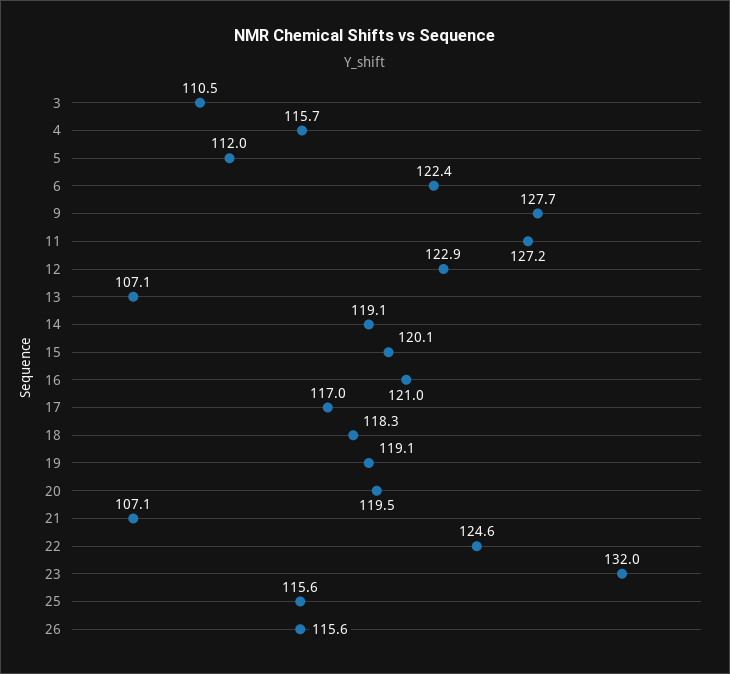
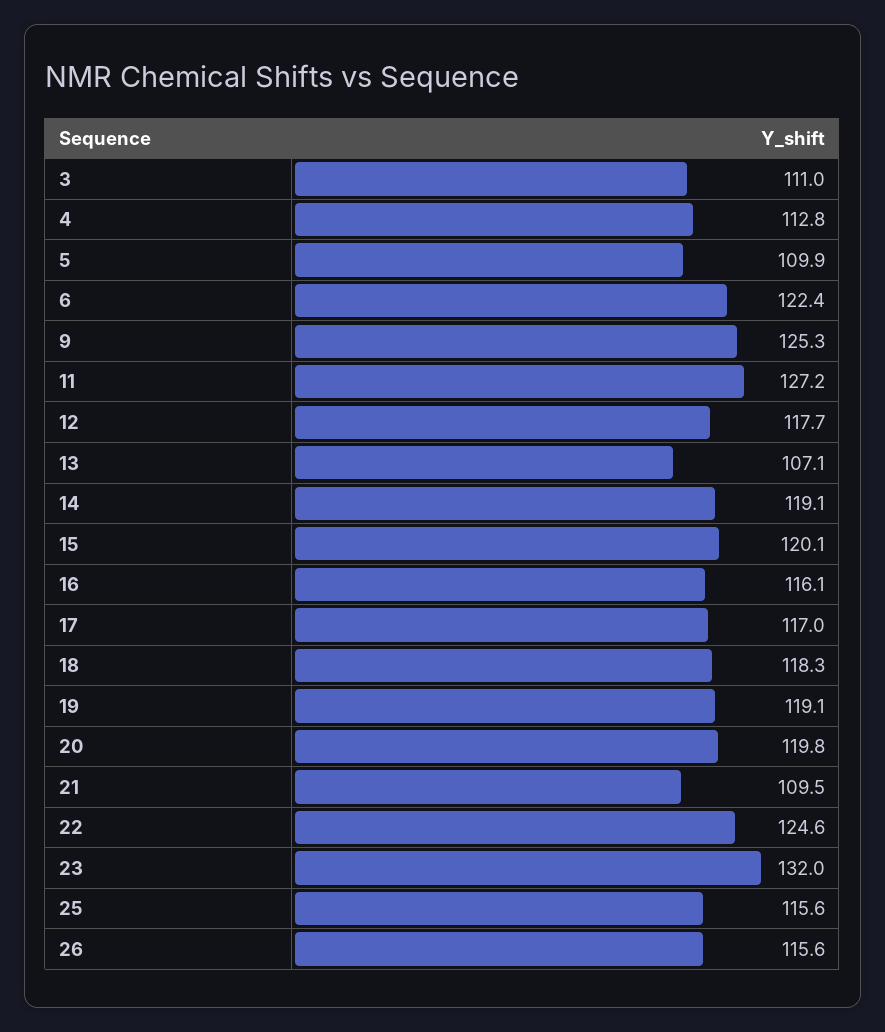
3: 110.5 -> 111
4: 115.7 -> 112.8
5: 112 -> 109.9
9: 127.7 -> 125.3
12: 122.9 -> 117.7
16: 121 -> 116.1
20: 119.5 -> 119.8
21: 107.1 -> 109.5

